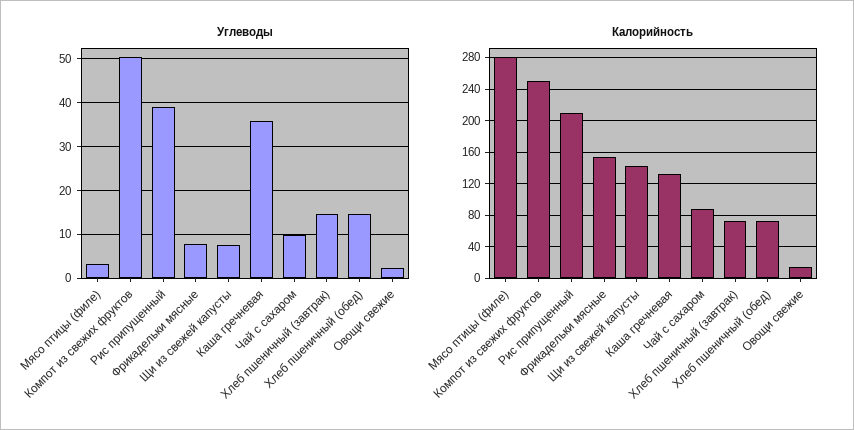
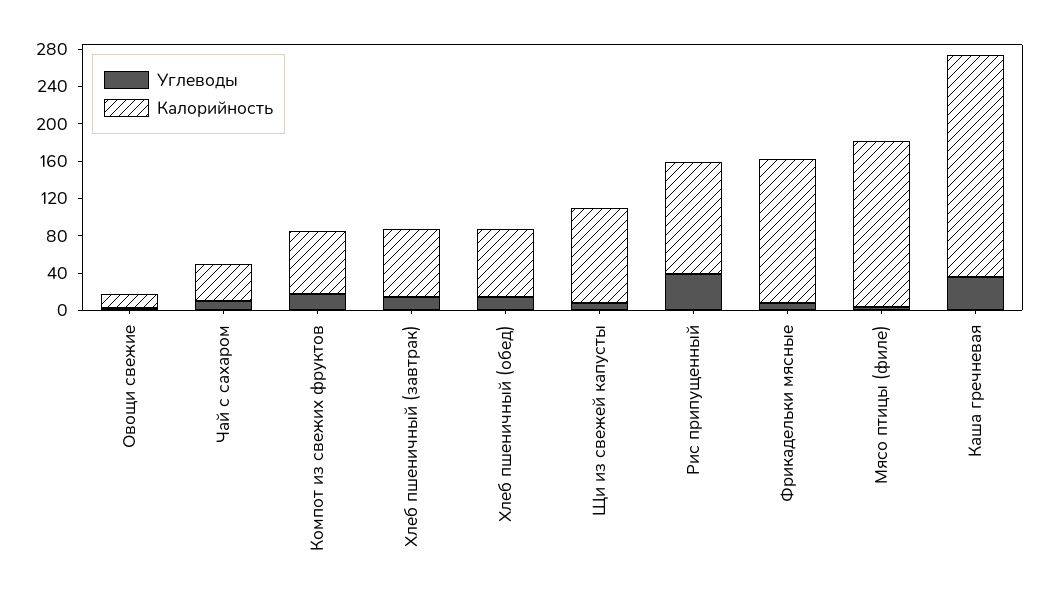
Углеводы, Компот из свежих фруктов: 50 -> 20
Калорийность, Мясо птицы (филе): 280 -> 180
Калорийность, Компот из свежих фруктов: 250 -> 70
Калорийность, Рис припущенный: 210 -> 120
Калорийность, Щи из свежей капусты: 140 -> 100
Калорийность, Каша гречневая: 130 -> 240
Калорийность, Чай с сахаром: 90 -> 40

